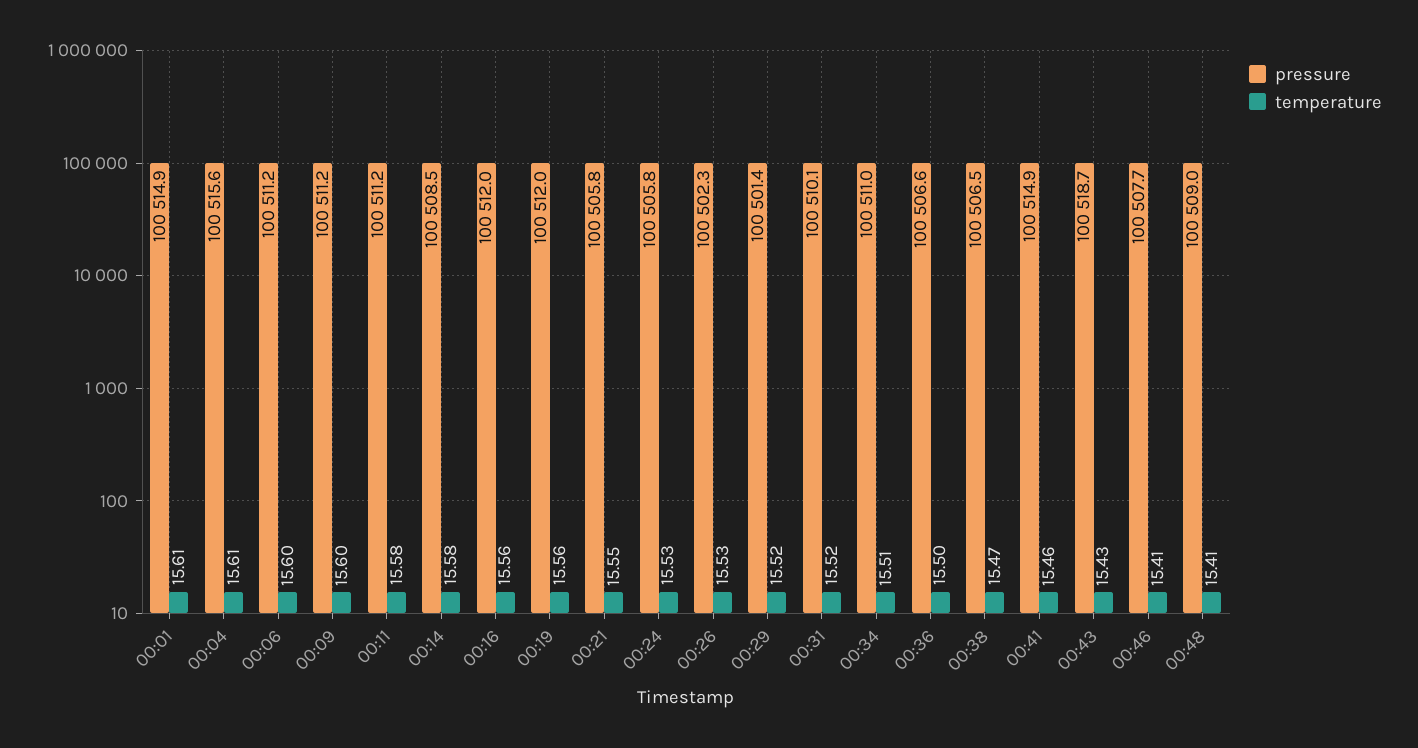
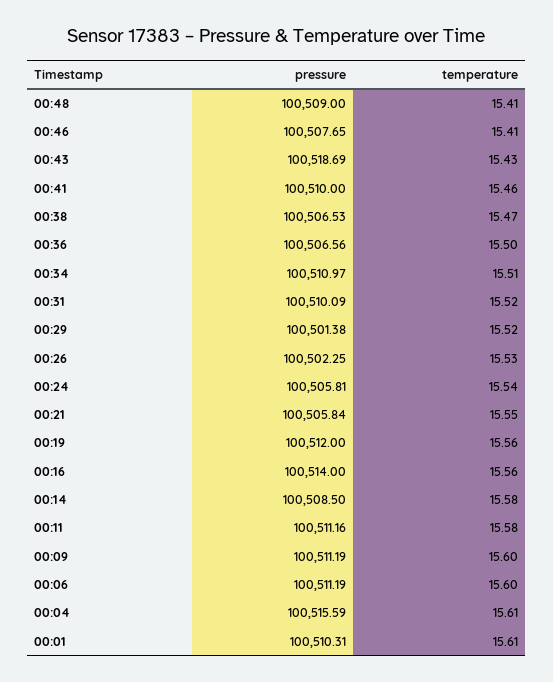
pressure, 00:01: 100514.9 -> 100510.31
pressure, 00:16: 100512 -> 100514
temperature, 00:24: 15.53 -> 15.54
pressure, 00:41: 100514.9 -> 100510

